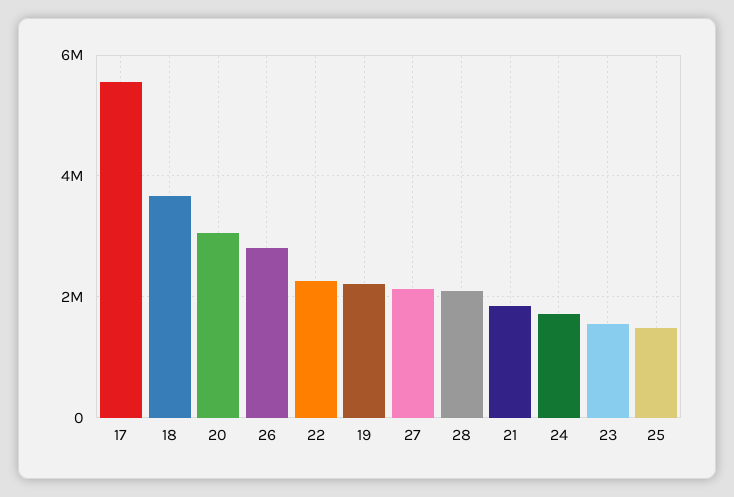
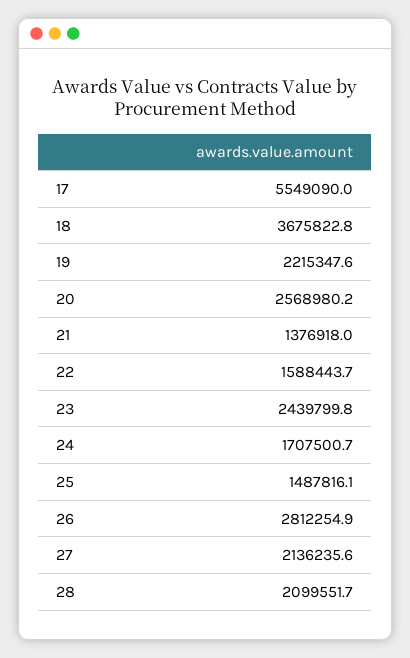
20: 3000000 -> 2568980.2
22: 2200000 -> 1588443.7
21: 1800000 -> 1376918
23: 1600000 -> 2439799.8

